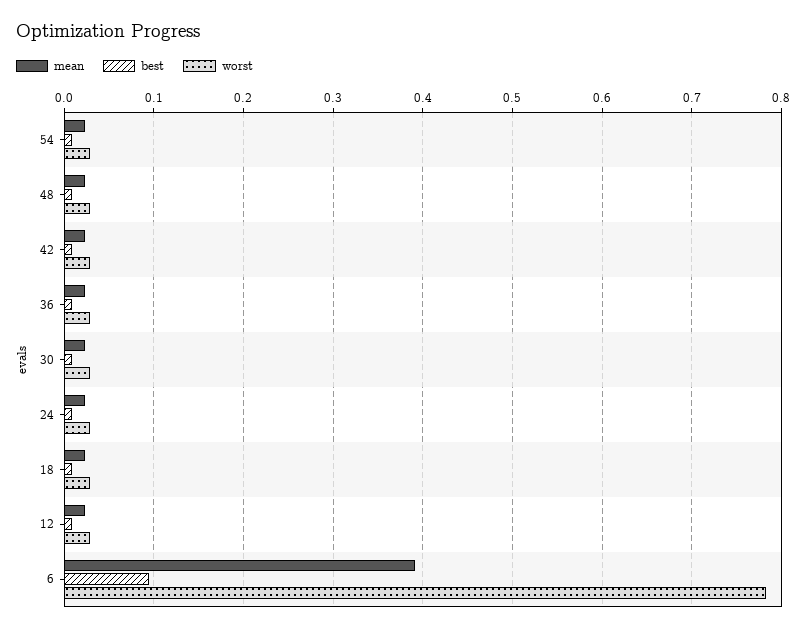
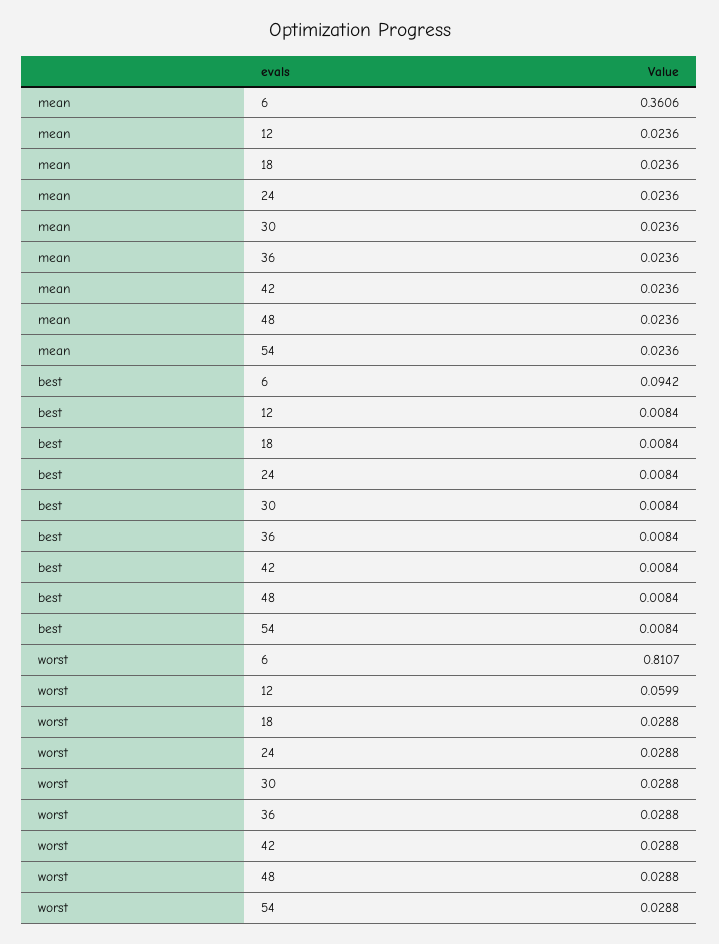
worst, 12: 0.03 -> 0.0599
mean, 6: 0.39 -> 0.3606
worst, 6: 0.78 -> 0.8107

